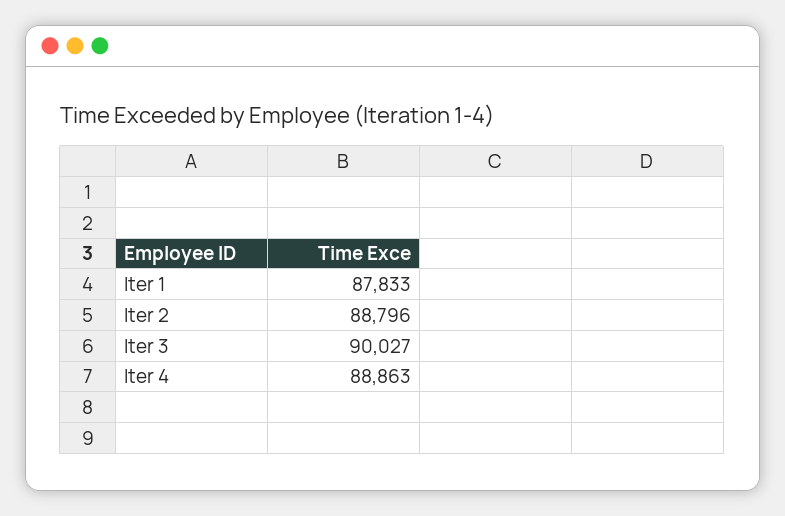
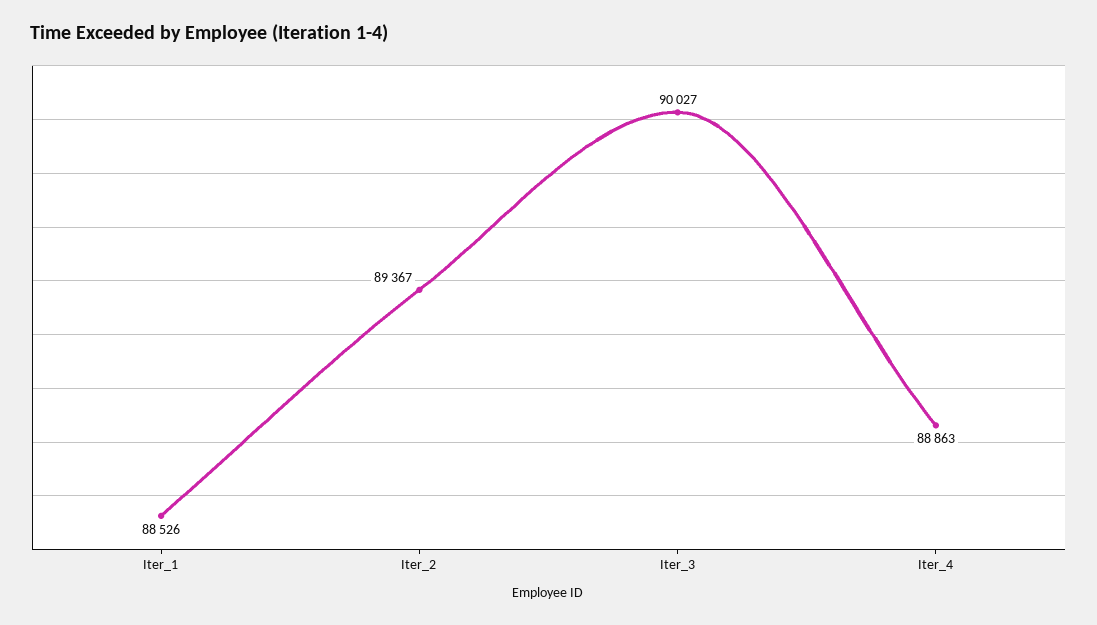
Iter 1: 87833 -> 88526
Iter 2: 88796 -> 89367

